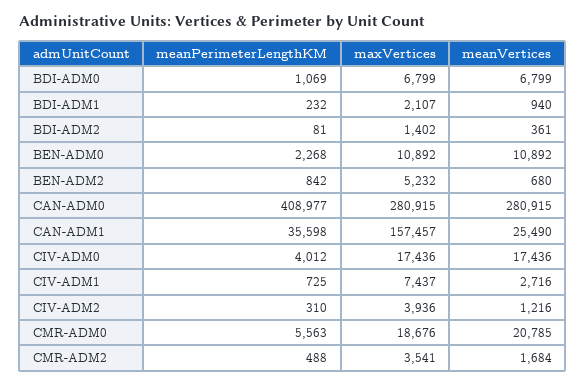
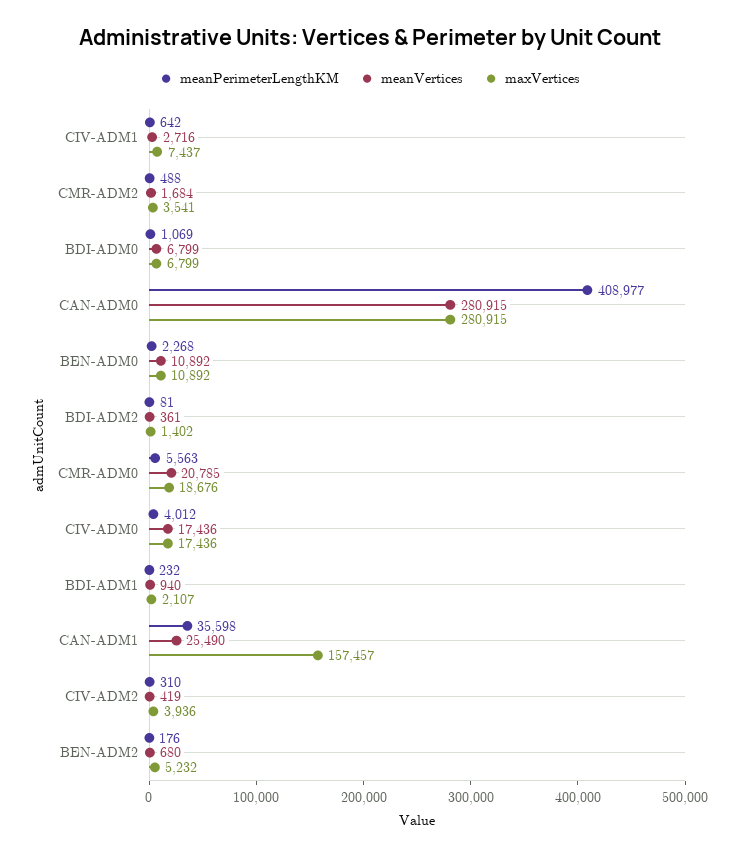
meanPerimeterLengthKM, BEN-ADM2: 842 -> 176
meanPerimeterLengthKM, CIV-ADM1: 725 -> 642
meanVertices, CIV-ADM2: 1216 -> 419

